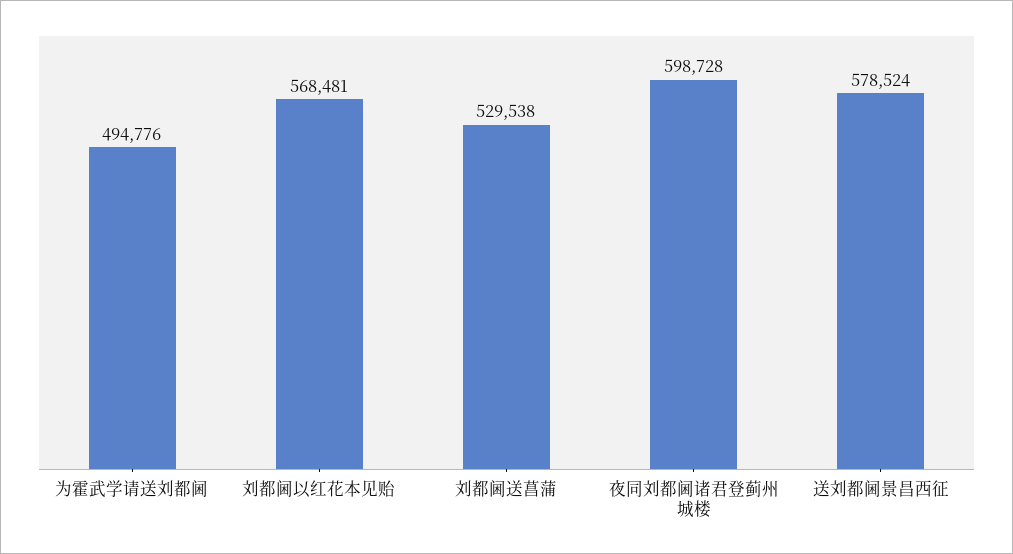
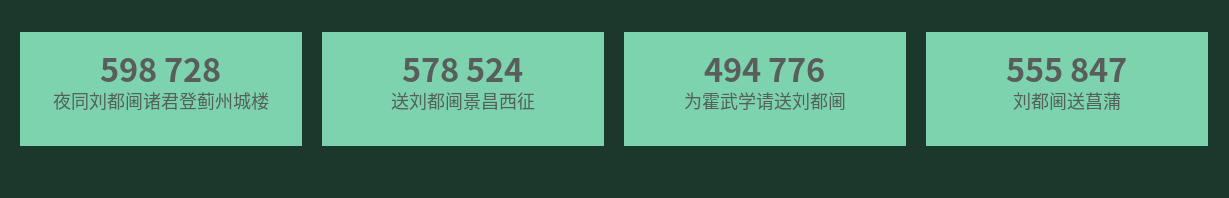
刘都阃以红花本见贻: 568481 -> none
刘都阃送菖蒲: 529538 -> 555847

